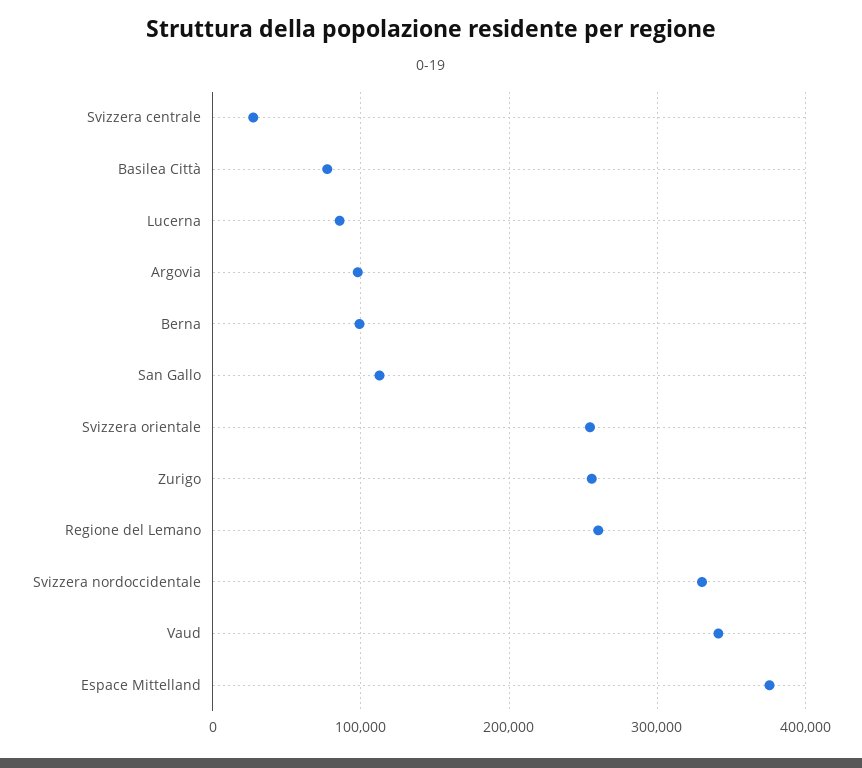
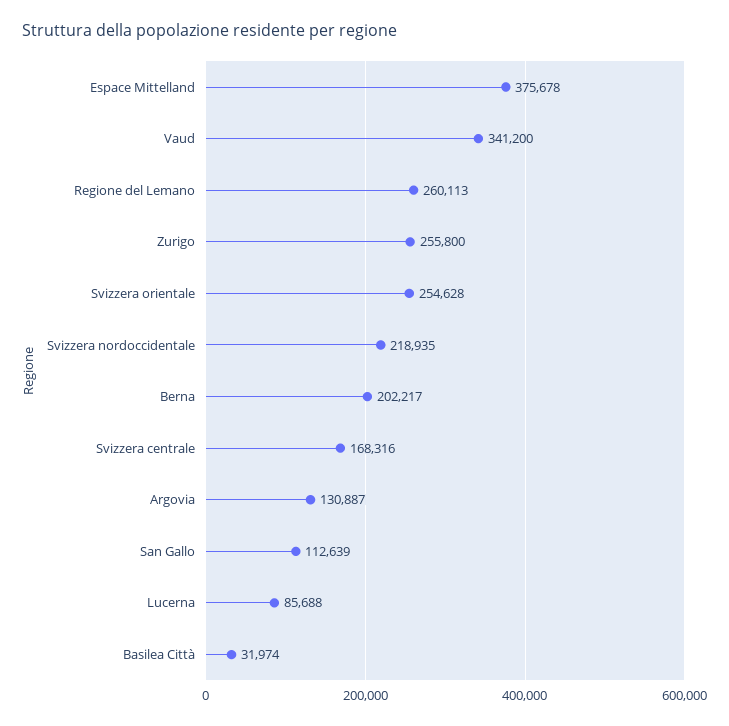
Svizzera centrale: 30000 -> 168316
Basilea Città: 80000 -> 31974
Argovia: 100000 -> 130887
Berna: 100000 -> 202217
Svizzera nordoccidentale: 330000 -> 218935

